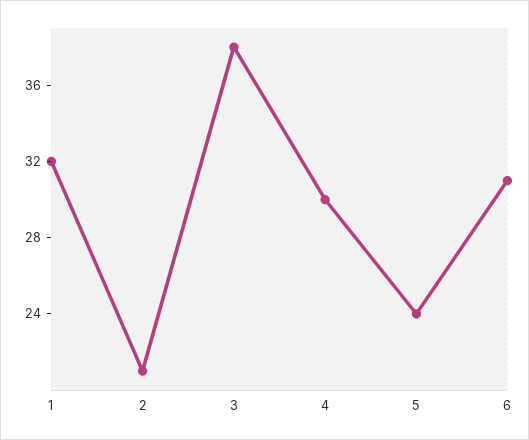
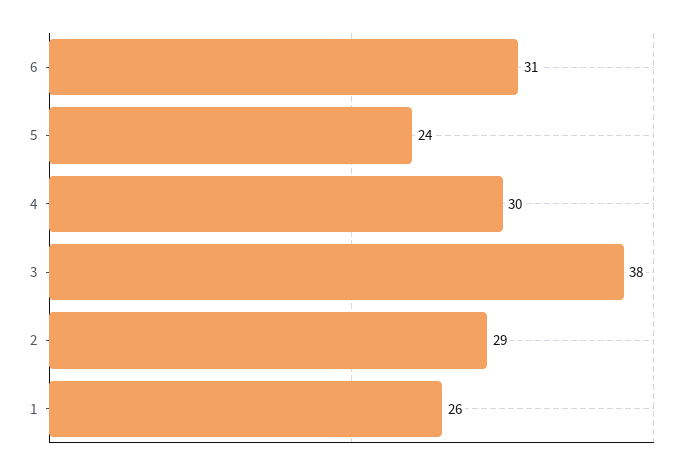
1: 32 -> 26
2: 21 -> 29

